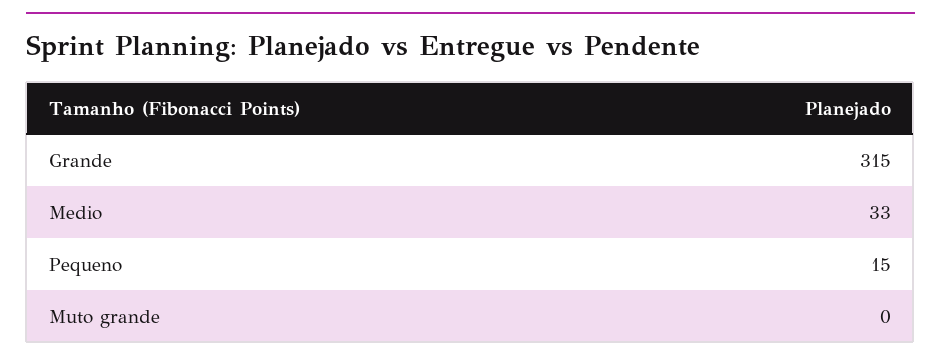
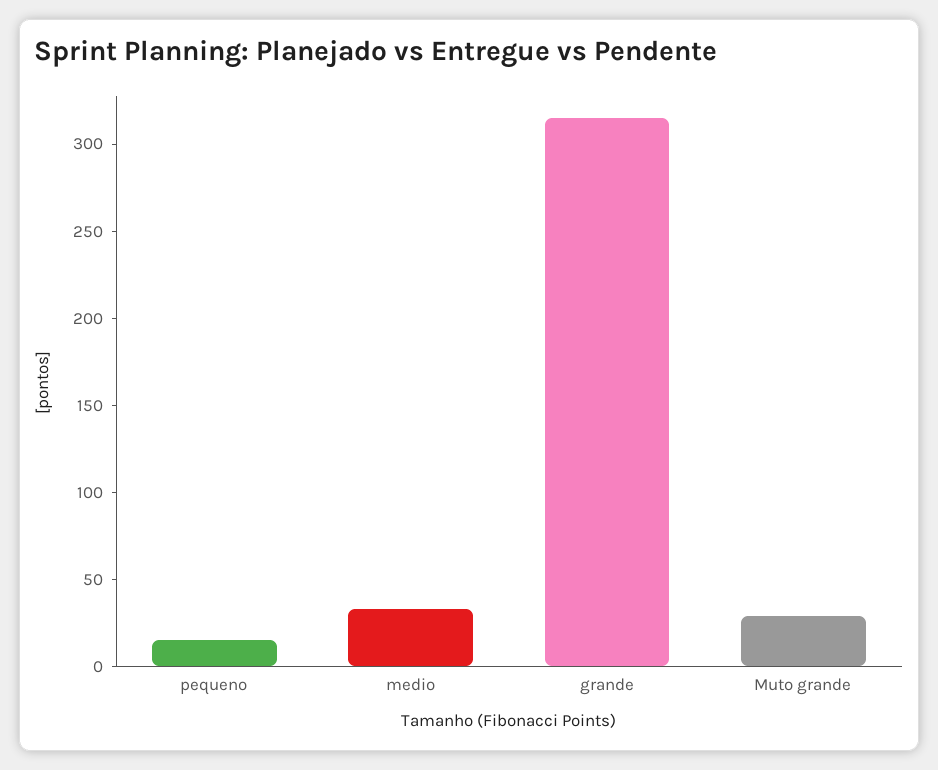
Muto grande: 0 -> 30

